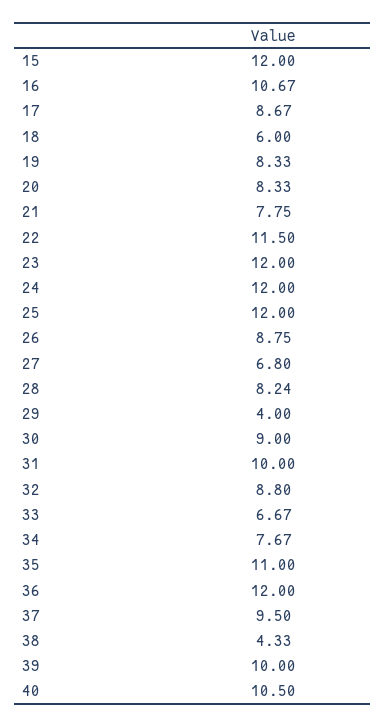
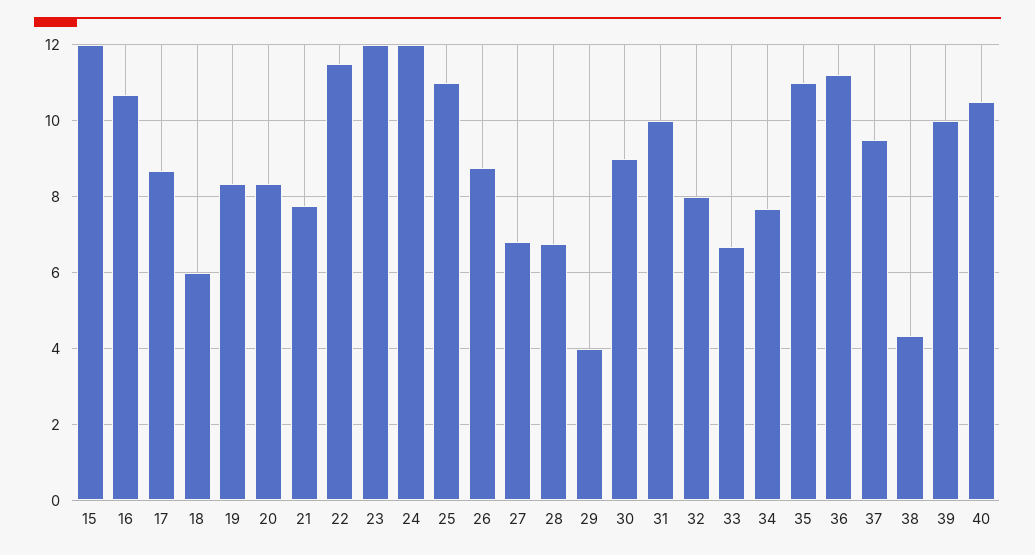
25: 12 -> 11
28: 8.24 -> 6.8
32: 8.8 -> 8
36: 12 -> 11.2

